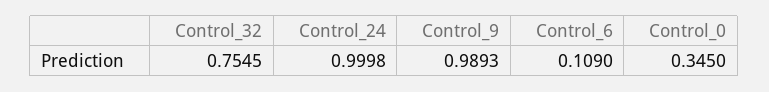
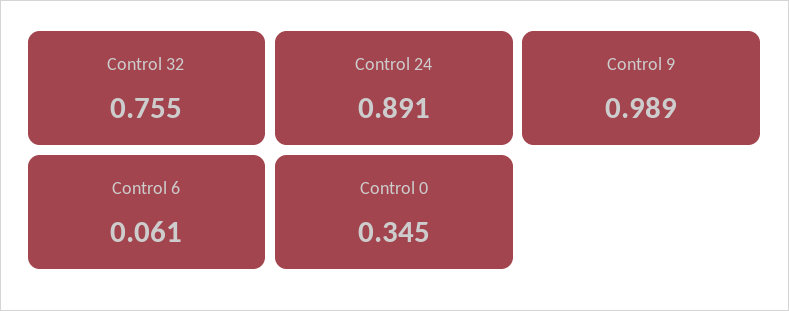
Control_24: 0.9998 -> 0.891
Control_6: 0.109 -> 0.061

